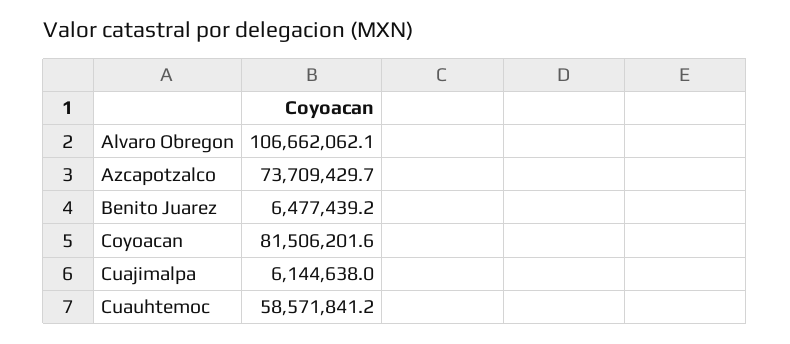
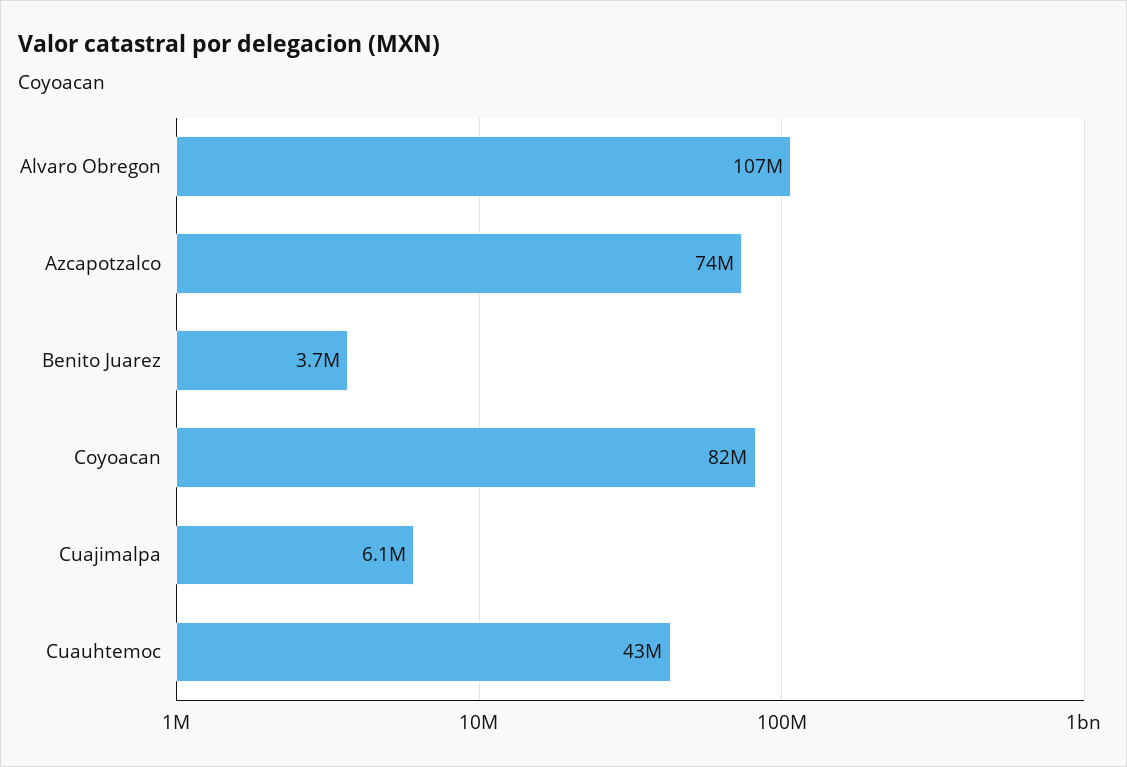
Benito Juarez: 6477439.2 -> 3700000
Cuauhtemoc: 58571841.2 -> 43000000

